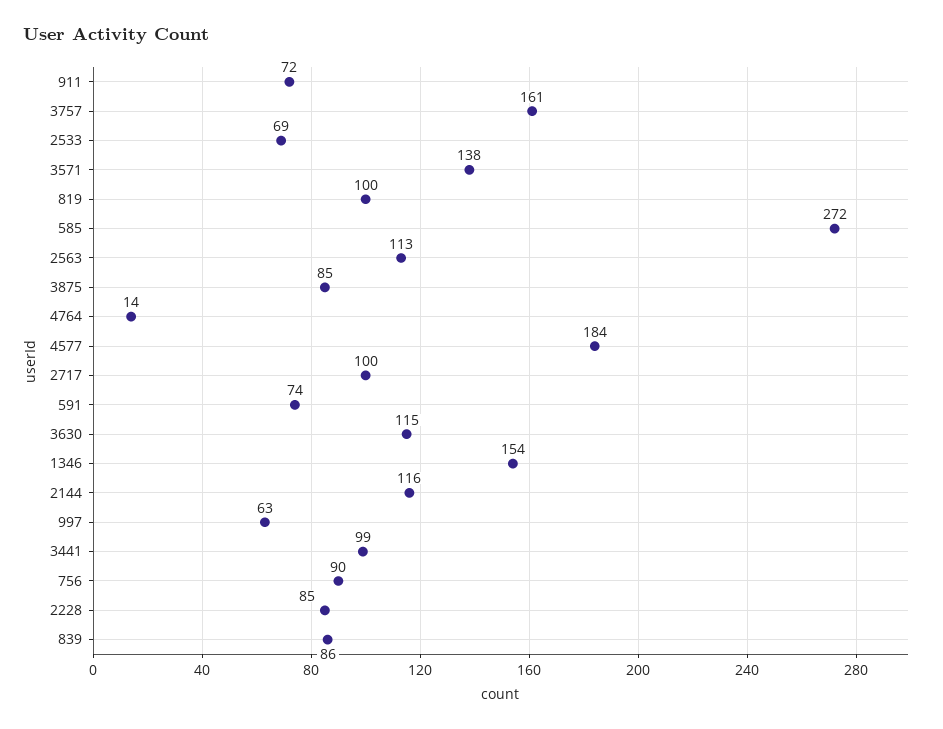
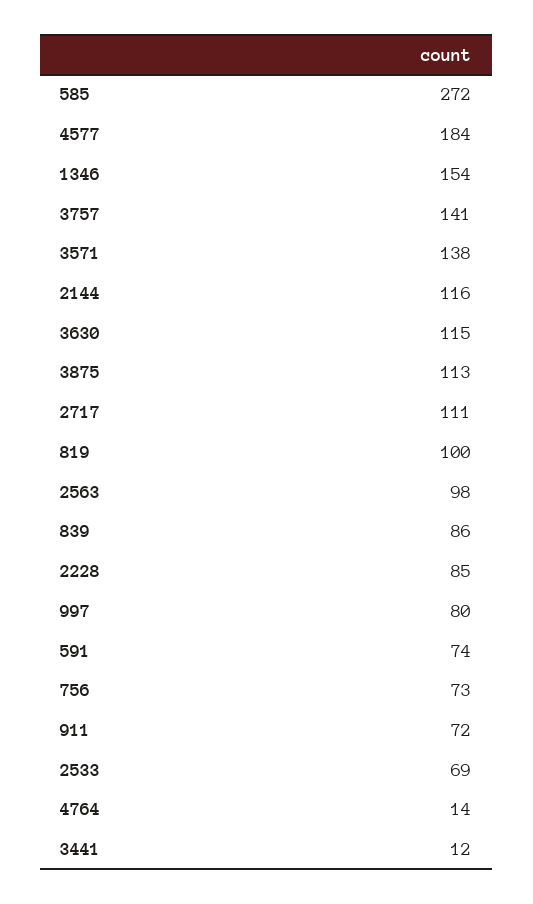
3757: 161 -> 141
2563: 113 -> 98
3875: 85 -> 113
2717: 100 -> 111
997: 63 -> 80
3441: 99 -> 12
756: 90 -> 73

